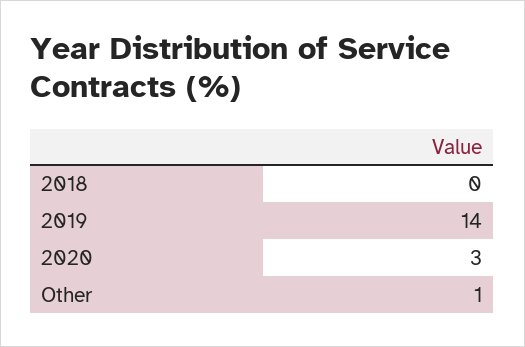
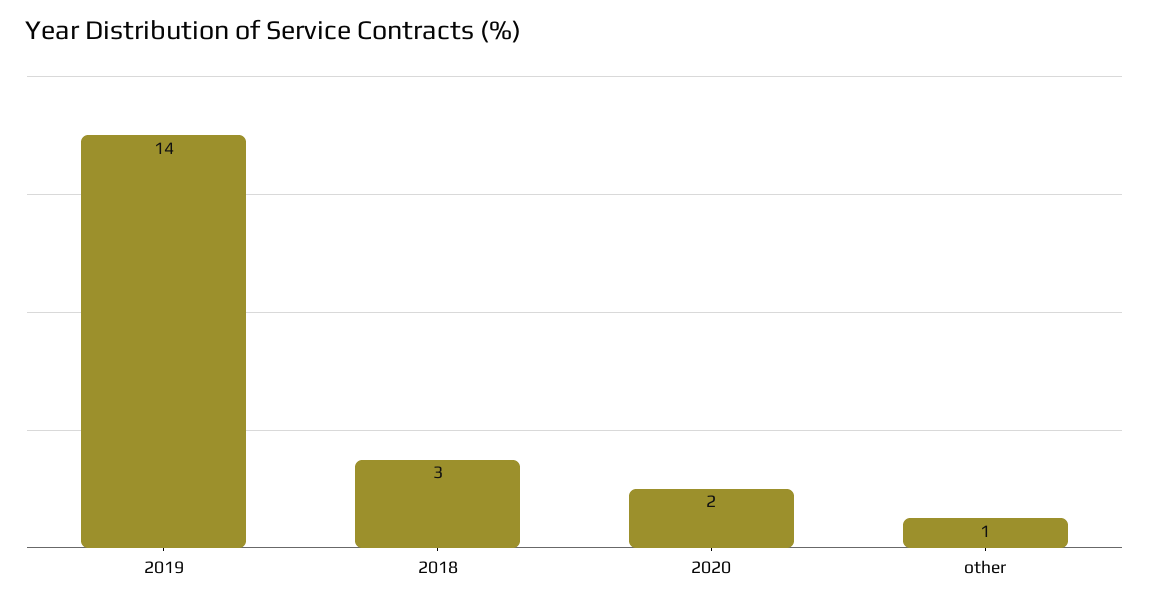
2018: 0 -> 3
2020: 3 -> 2

